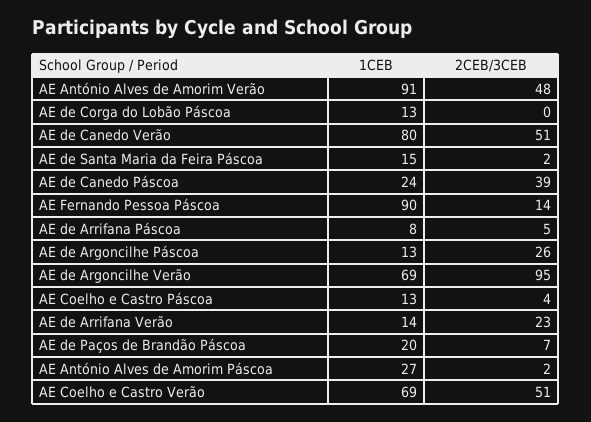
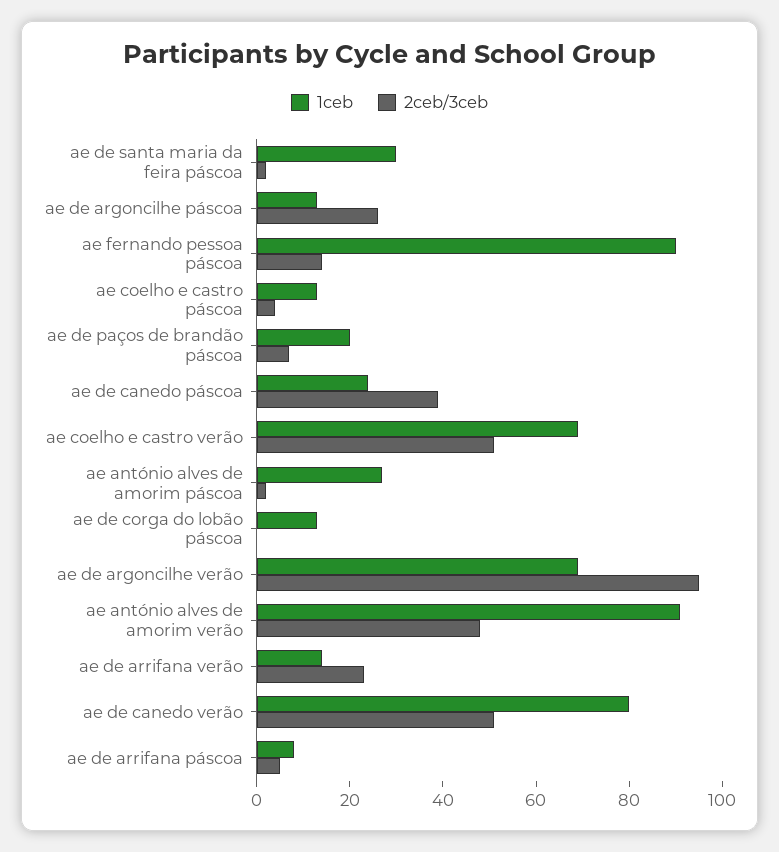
1CEB, AE de Santa Maria da Feira Páscoa: 15 -> 30

